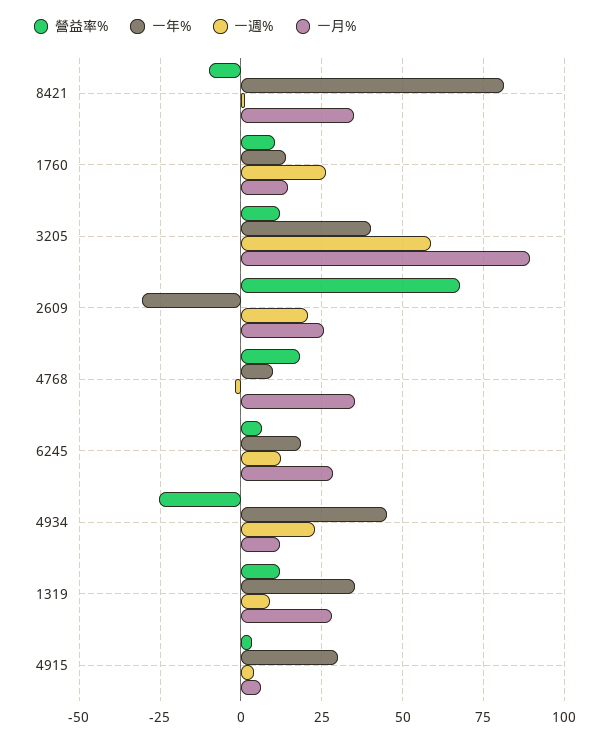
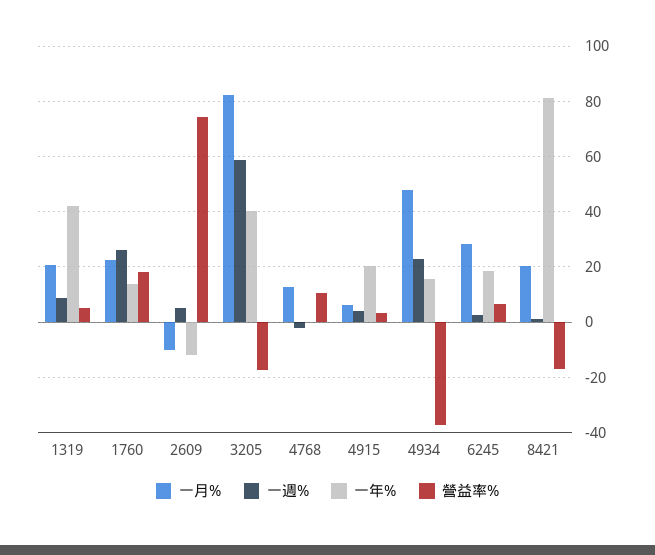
營益率%, 8421: -10 -> -17.5
一月%, 8421: 35 -> 20
營益率%, 1760: 10 -> 17.5
一月%, 1760: 15 -> 22.5
營益率%, 3205: 12.5 -> -17.5
一月%, 3205: 90 -> 82.5
營益率%, 2609: 67.5 -> 75
一年%, 2609: -30 -> -12.5
一週%, 2609: 20 -> 5
一月%, 2609: 25 -> -10
營益率%, 4768: 17.5 -> 10
一年%, 4768: 10 -> 0
一月%, 4768: 35 -> 12.5
一週%, 6245: 12.5 -> 2.5
營益率%, 4934: -25 -> -37.5
一年%, 4934: 45 -> 15
一月%, 4934: 12.5 -> 47.5
營益率%, 1319: 12.5 -> 5
一年%, 1319: 35 -> 42.5
一月%, 1319: 27.5 -> 20
一年%, 4915: 30 -> 20

